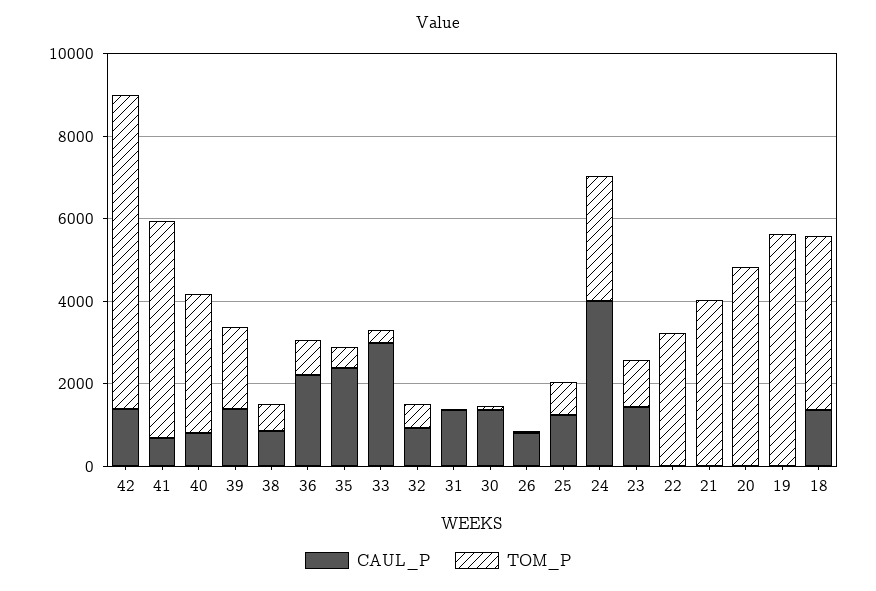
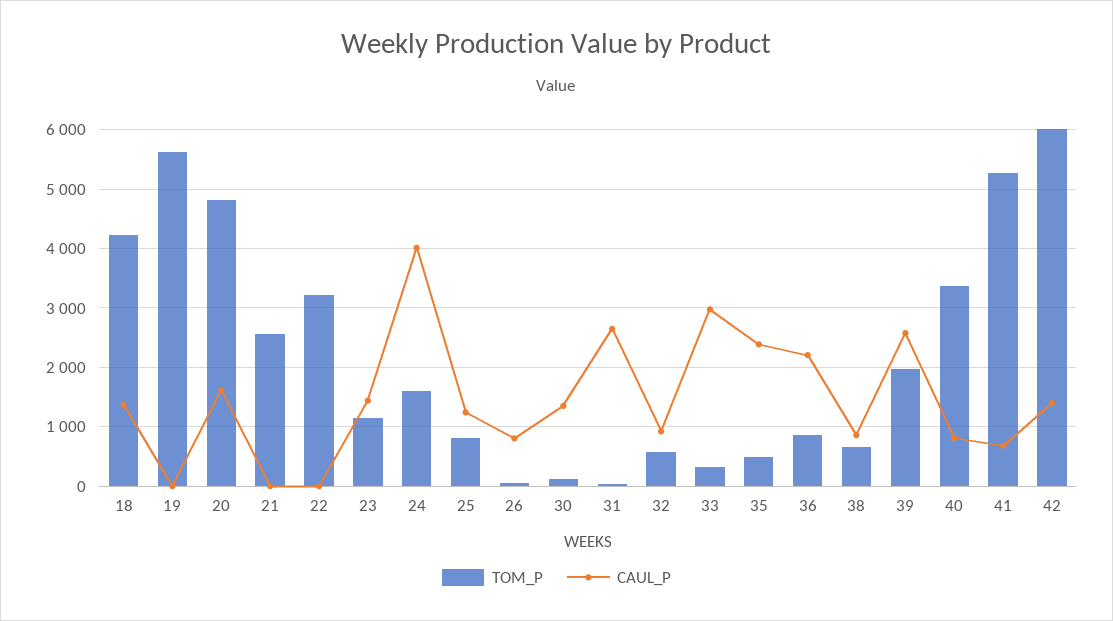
TOM_P, 42: 7500 -> 6000
CAUL_P, 39: 1500 -> 2600
CAUL_P, 31: 1500 -> 2600
TOM_P, 24: 3000 -> 1600
TOM_P, 21: 4000 -> 2600
CAUL_P, 20: 0 -> 1600

